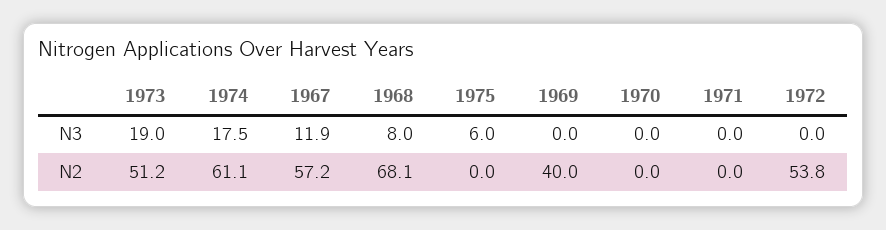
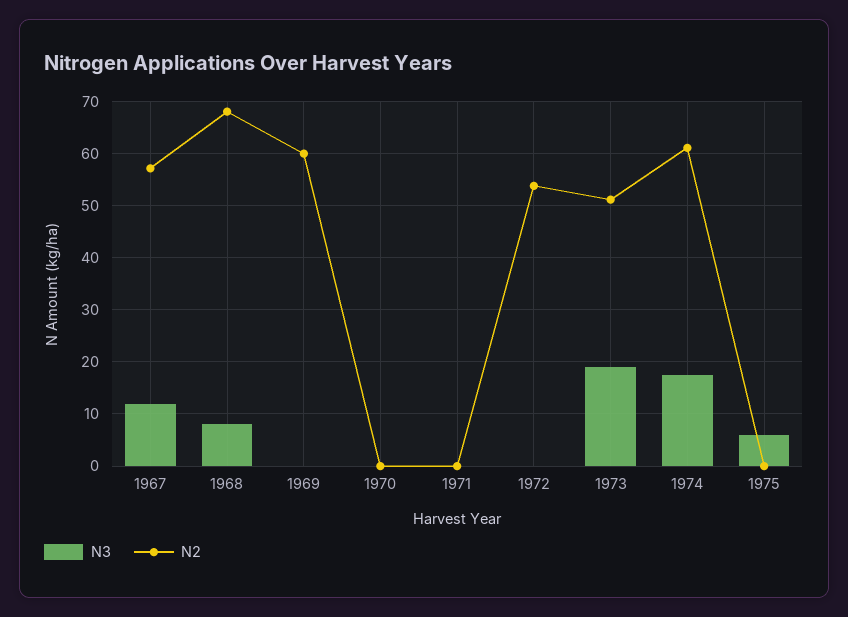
N2, 1969: 40 -> 60

